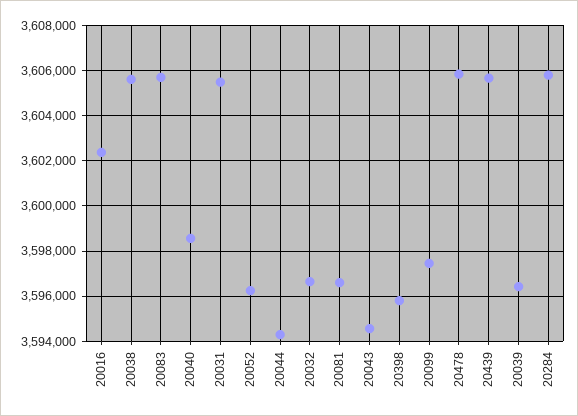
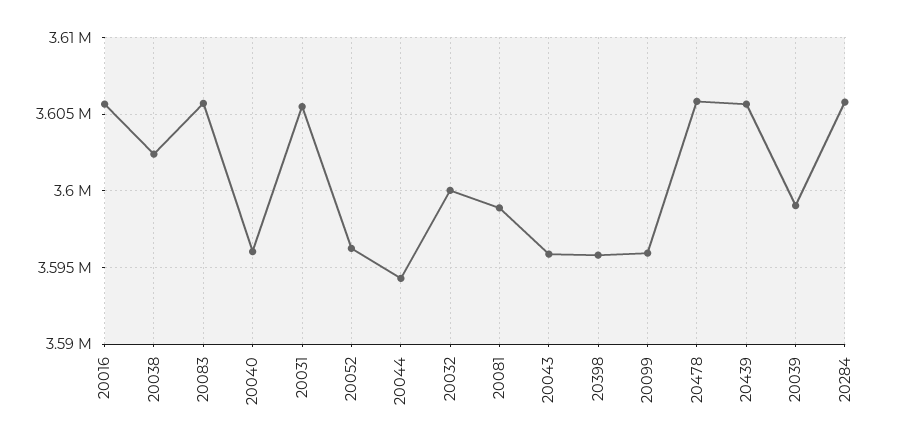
20016: 3602500 -> 3605500
20038: 3605500 -> 3602500
20040: 3598500 -> 3596000
20032: 3596500 -> 3600000
20081: 3596500 -> 3599000
20043: 3594500 -> 3596000
20099: 3597500 -> 3596000
20039: 3596500 -> 3599000

